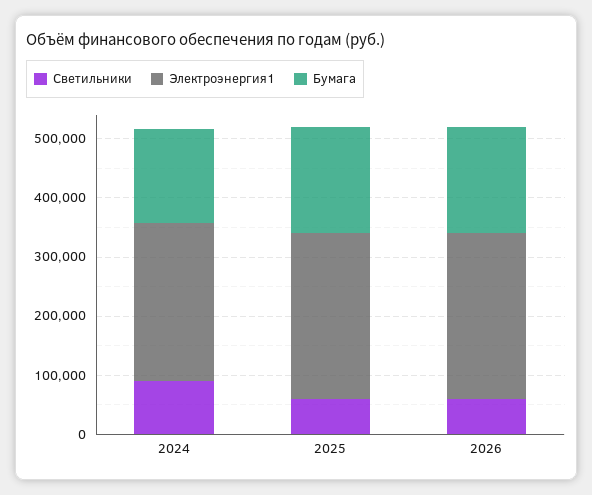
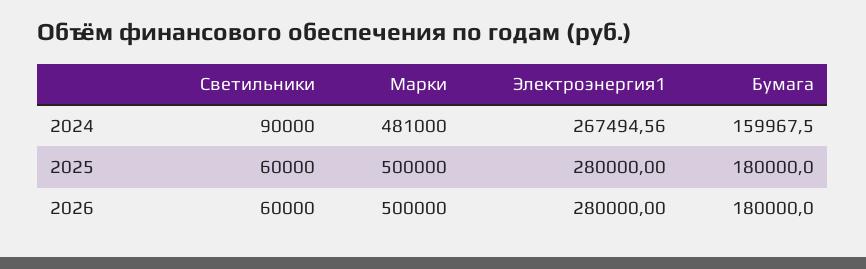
Марки, 2024: none -> 481000
Марки, 2025: none -> 500000
Марки, 2026: none -> 500000

